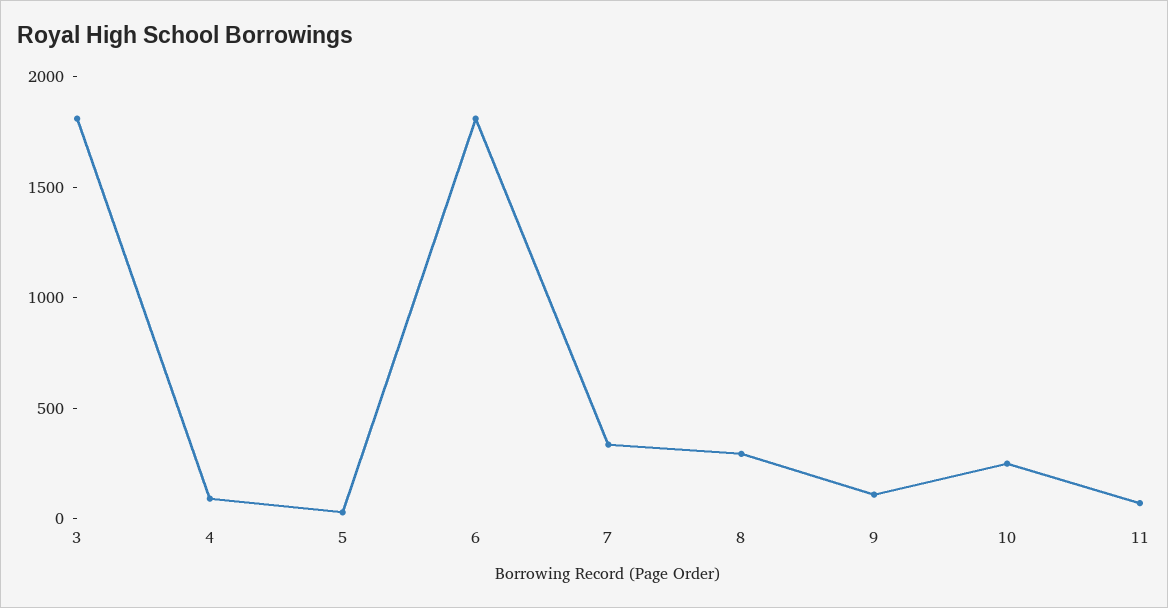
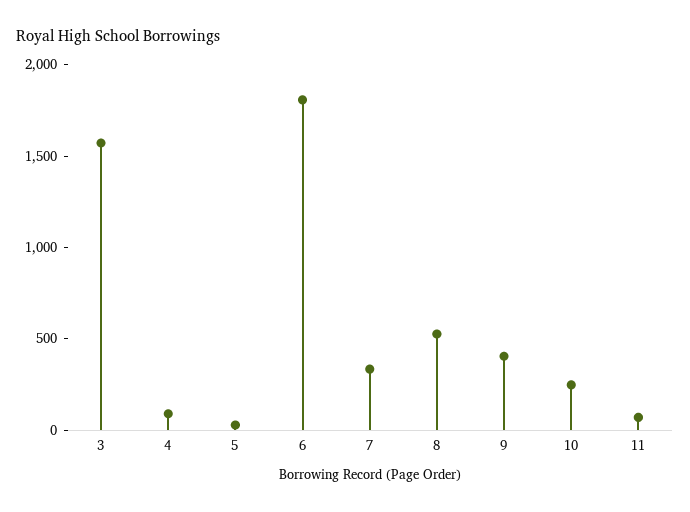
3: 1800 -> 1600
8: 300 -> 500
9: 100 -> 400

